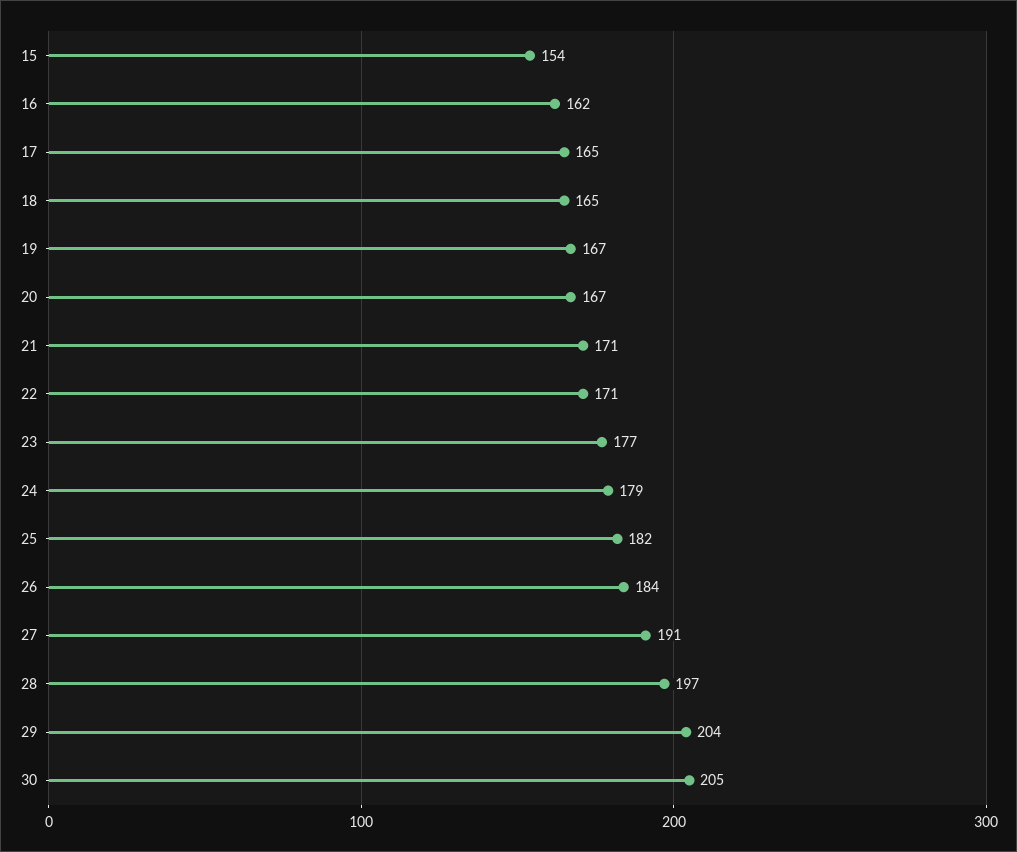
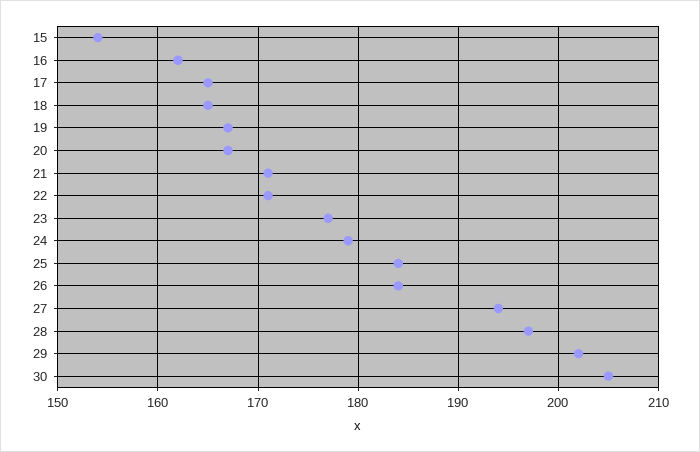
25: 182 -> 184
27: 191 -> 194
29: 204 -> 202

